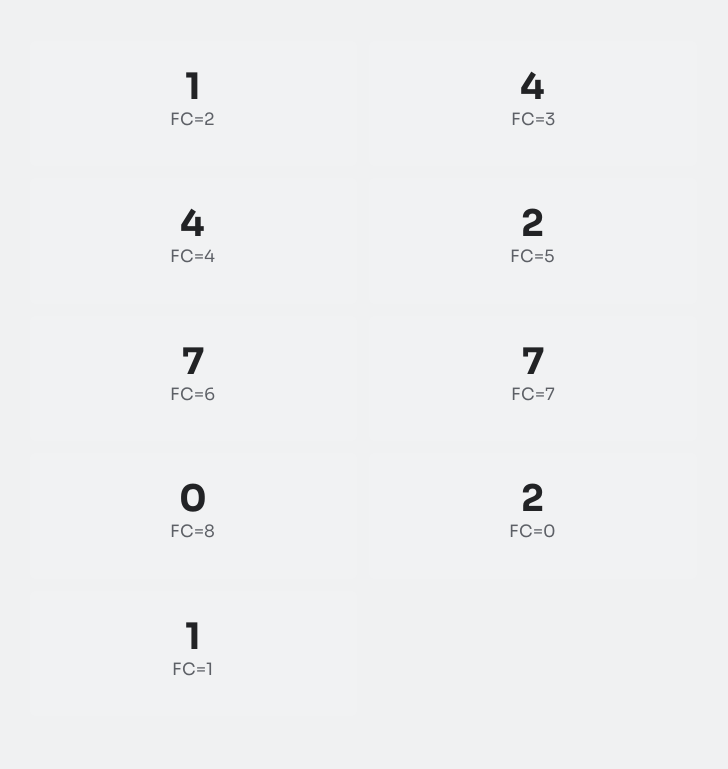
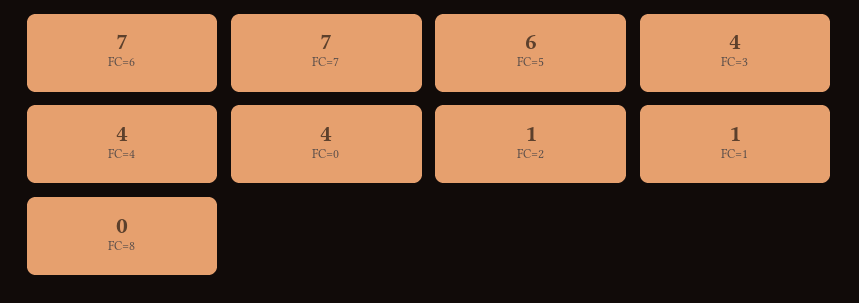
FC=5: 2 -> 6
FC=0: 2 -> 4

